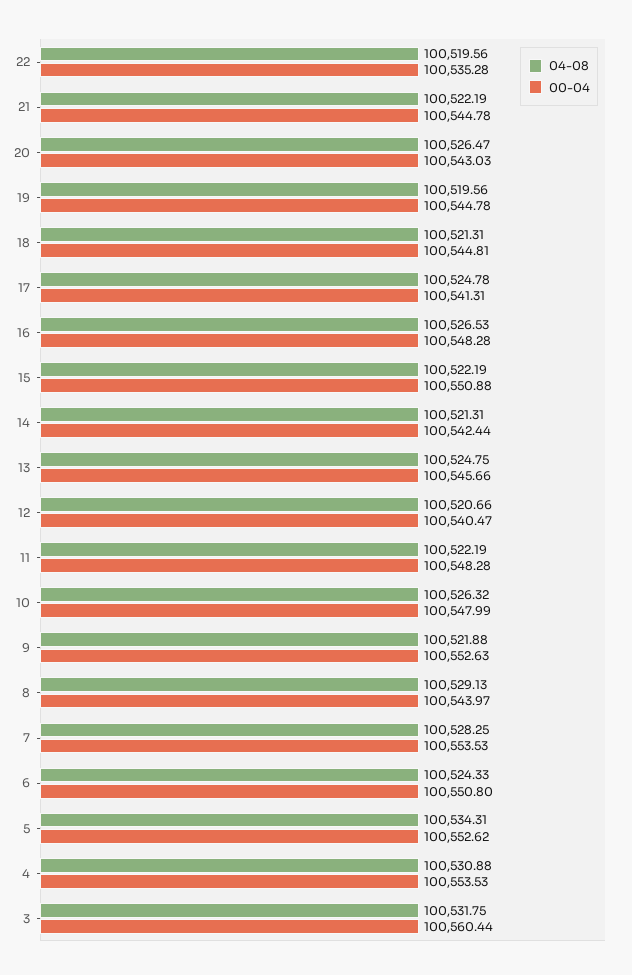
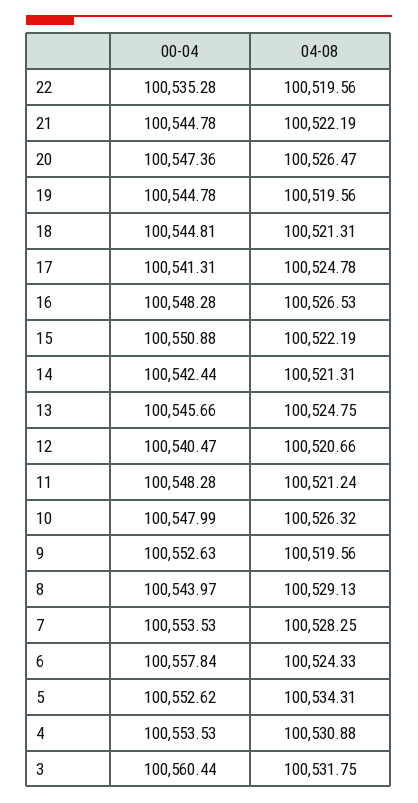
00-04, 20: 100543.03 -> 100547.36
04-08, 11: 100522.19 -> 100521.24
04-08, 9: 100521.88 -> 100519.56
00-04, 6: 100550.8 -> 100557.84

